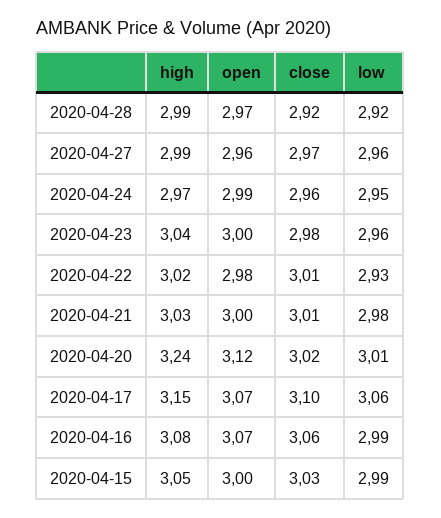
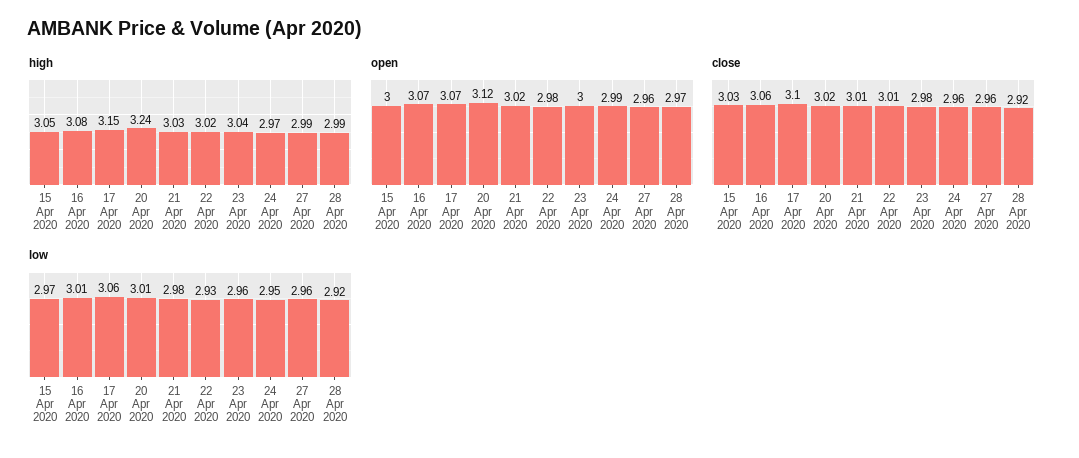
close, 2020-04-27: 2.97 -> 2.96
open, 2020-04-21: 3 -> 3.02
low, 2020-04-16: 2.99 -> 3.01
low, 2020-04-15: 2.99 -> 2.97

